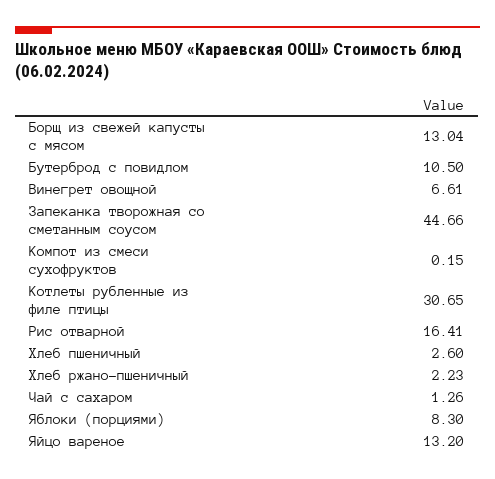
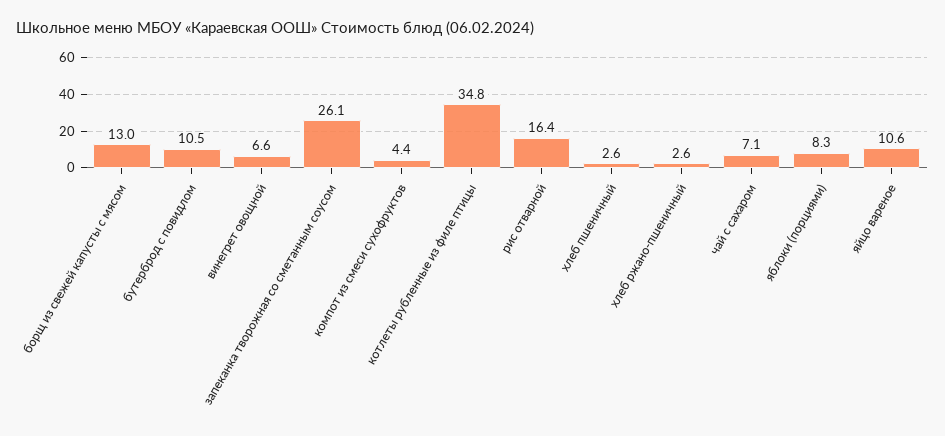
Запеканка творожная со сметанным соусом: 44.66 -> 26.1
Компот из смеси сухофруктов: 0.15 -> 4.4
Котлеты рубленные из филе птицы: 30.65 -> 34.8
Хлеб ржано-пшеничный: 2.23 -> 2.6
Чай с сахаром: 1.26 -> 7.1
Яйцо вареное: 13.2 -> 10.6

